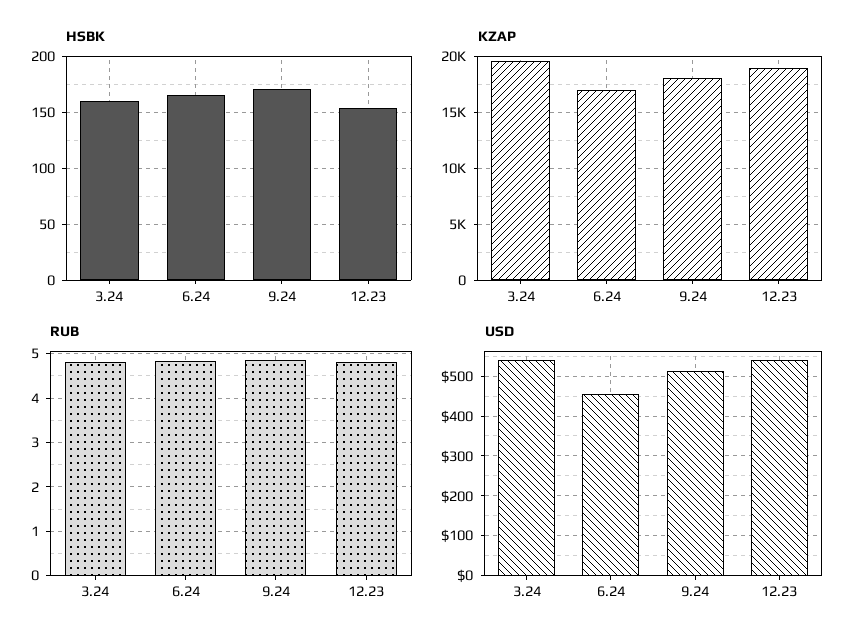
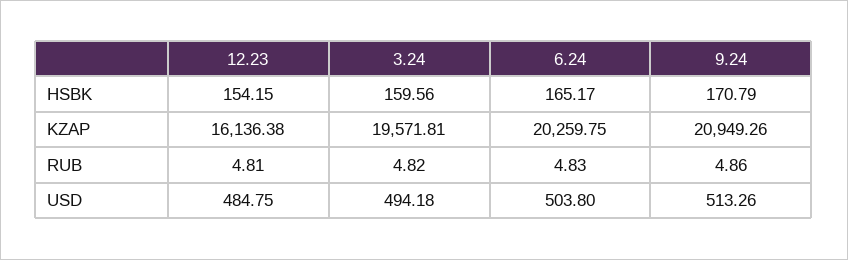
KZAP, 6.24: 17000 -> 20259.75
KZAP, 9.24: 18000 -> 20949.26
KZAP, 12.23: 19000 -> 16136.38
USD, 3.24: 540 -> 494.18
USD, 6.24: 460 -> 503.8
USD, 12.23: 540 -> 484.75

